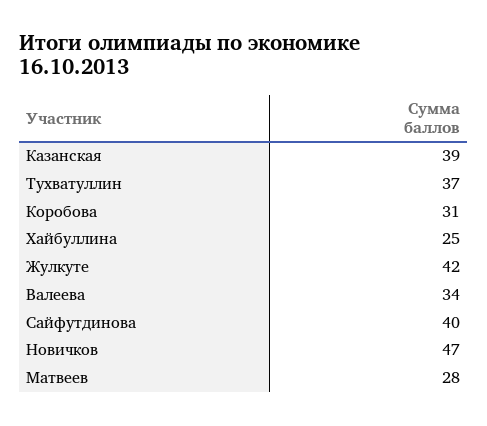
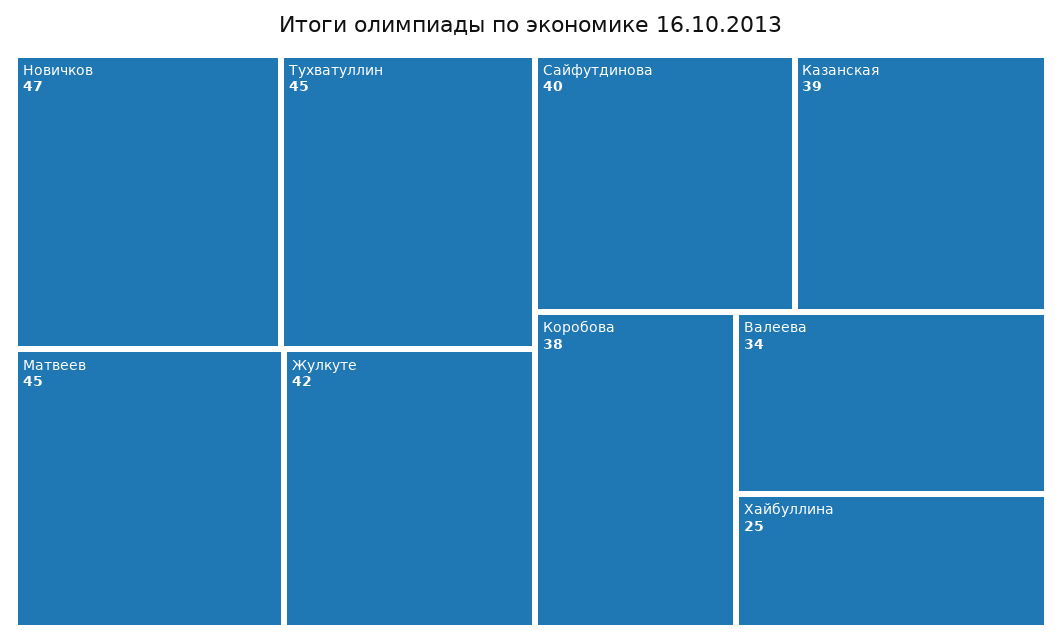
Тухватуллин: 37 -> 45
Коробова: 31 -> 38
Матвеев: 28 -> 45

